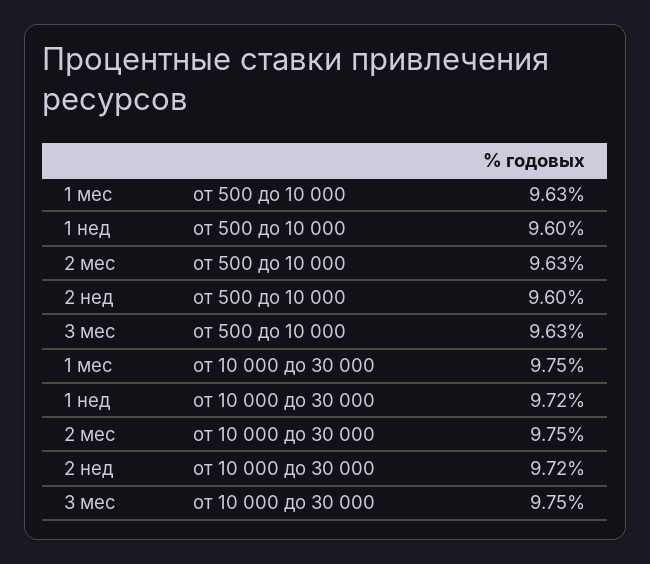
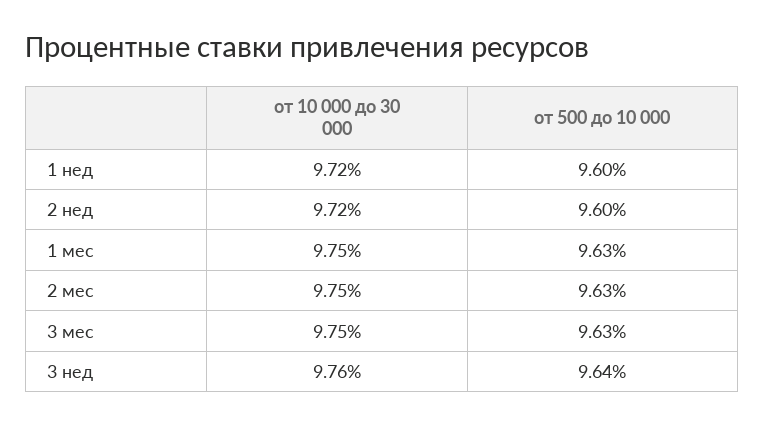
3 нед, от 10 000 до 30 000: none -> 9.76
3 нед, от 500 до 10 000: none -> 9.64

